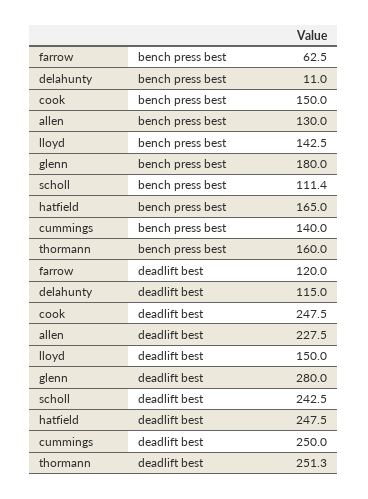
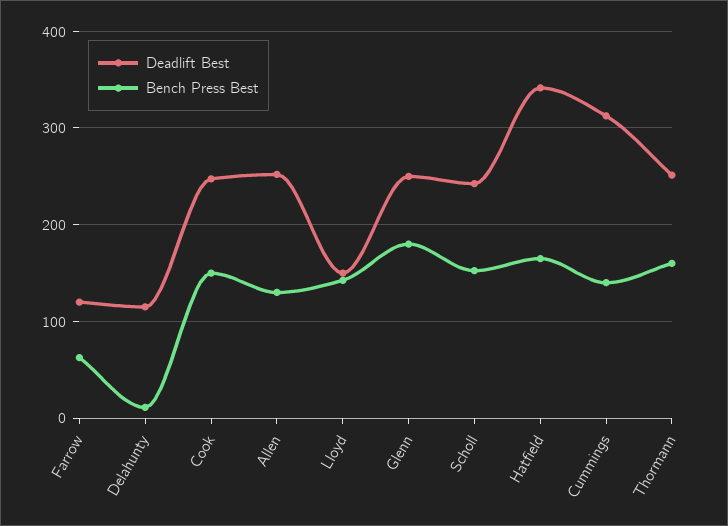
bench press best, scholl: 111.4 -> 150
deadlift best, allen: 227.5 -> 250
deadlift best, glenn: 280 -> 250
deadlift best, hatfield: 247.5 -> 340
deadlift best, cummings: 250 -> 310

